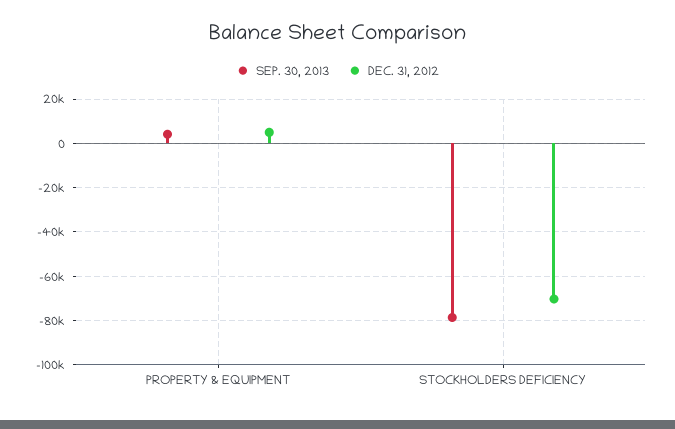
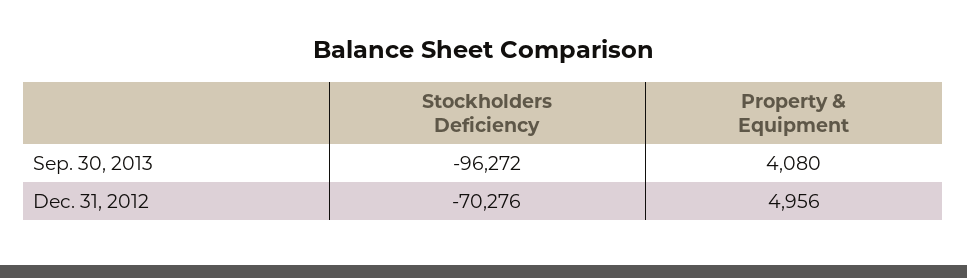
SEP. 30, 2013, STOCKHOLDERS DEFICIENCY: -80000 -> -96272

